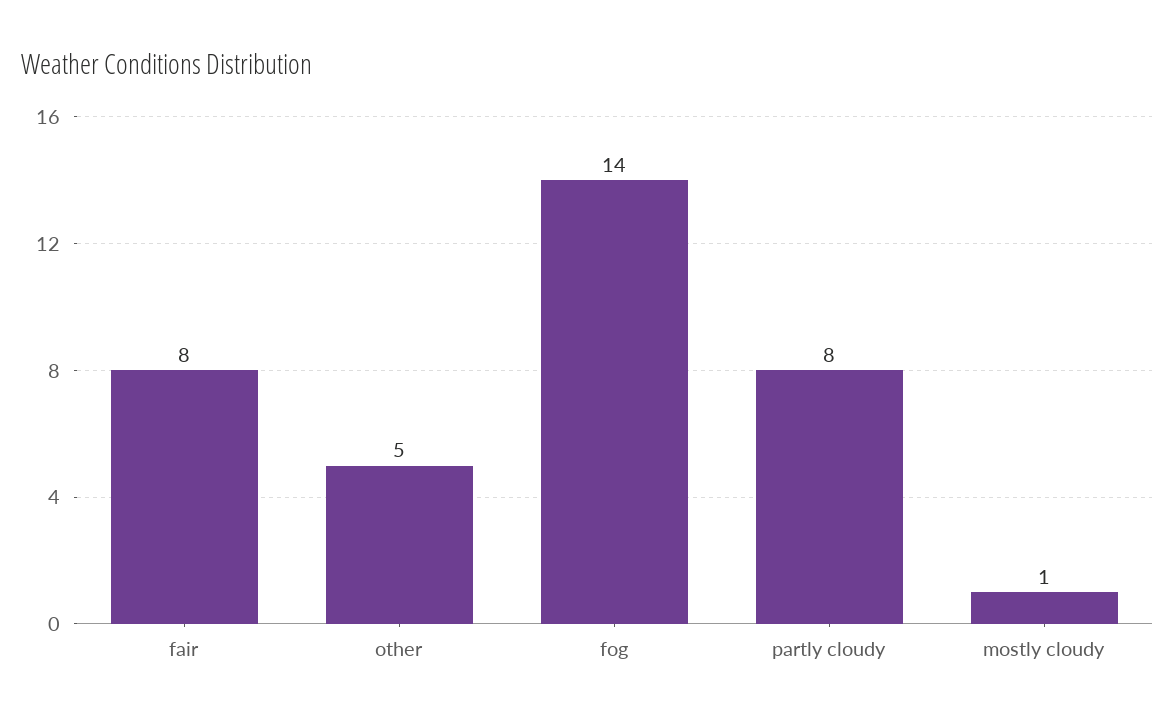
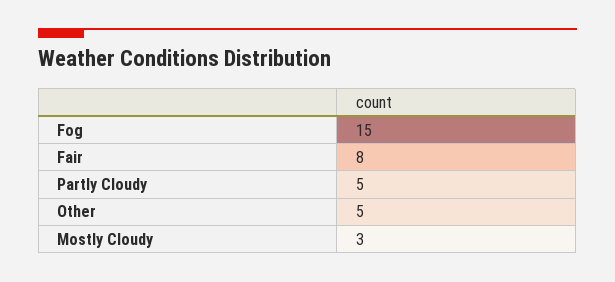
fog: 14 -> 15
partly cloudy: 8 -> 5
mostly cloudy: 1 -> 3

